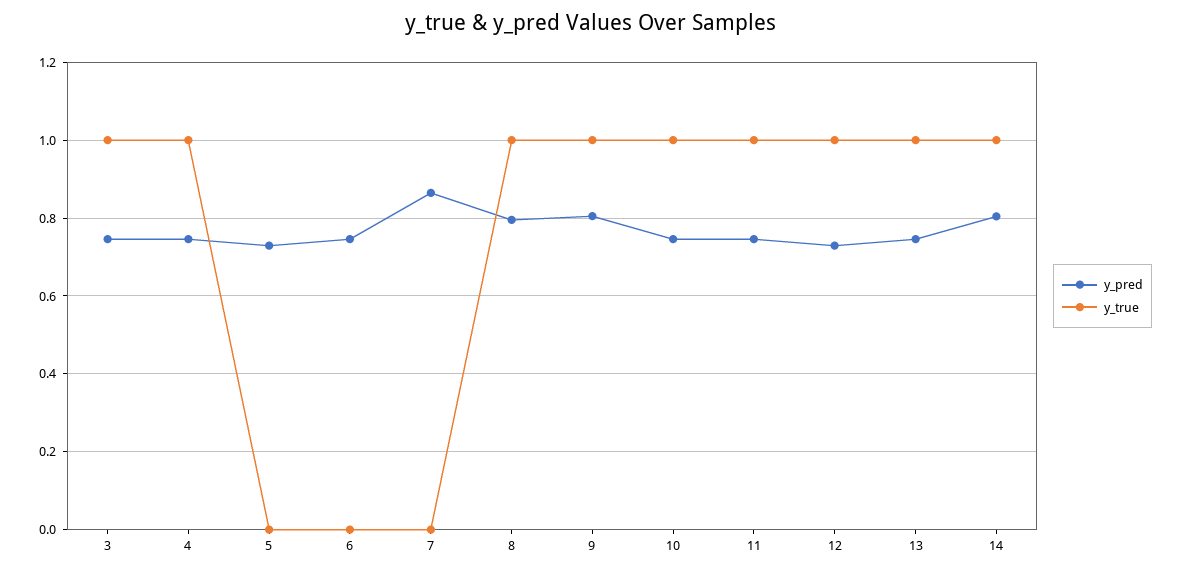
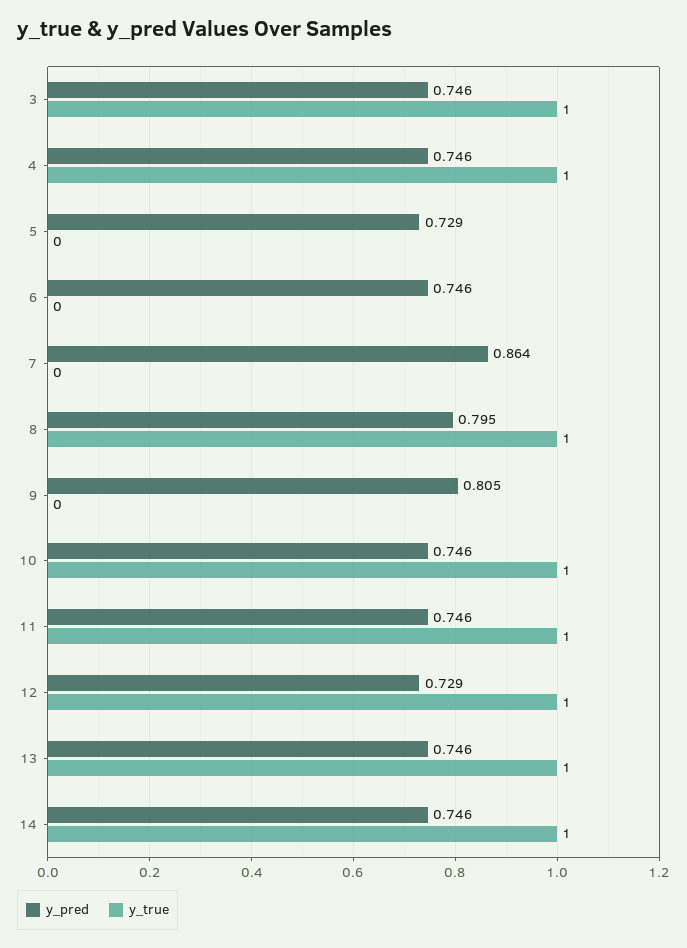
y_true, 9: 1 -> 0
y_pred, 14: 0.8 -> 0.746

